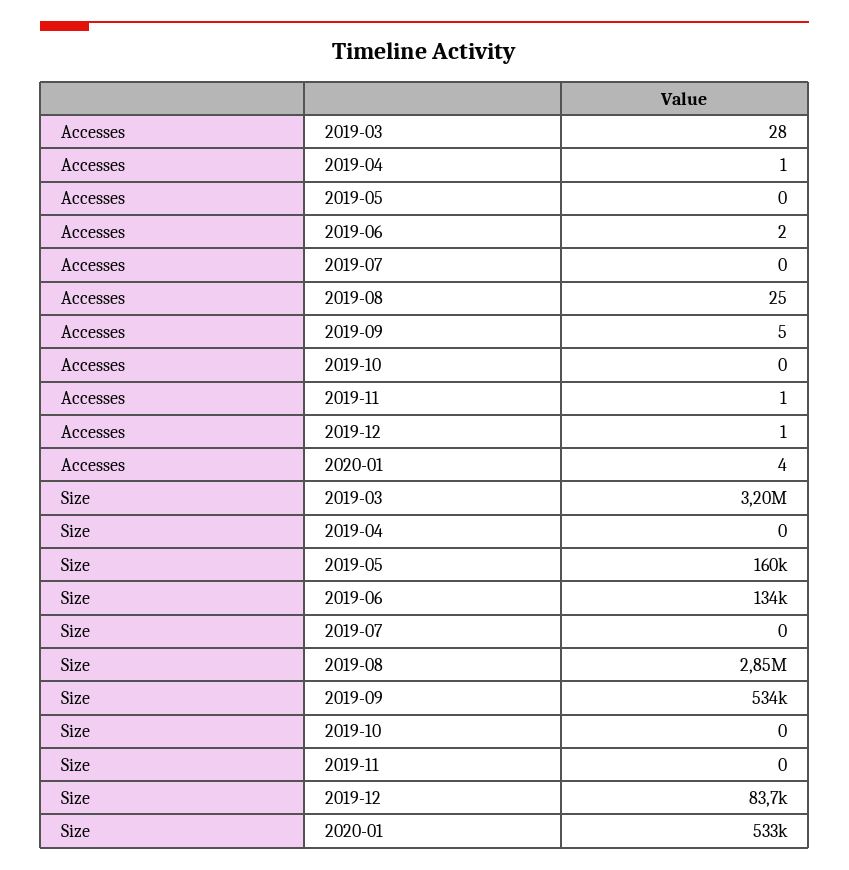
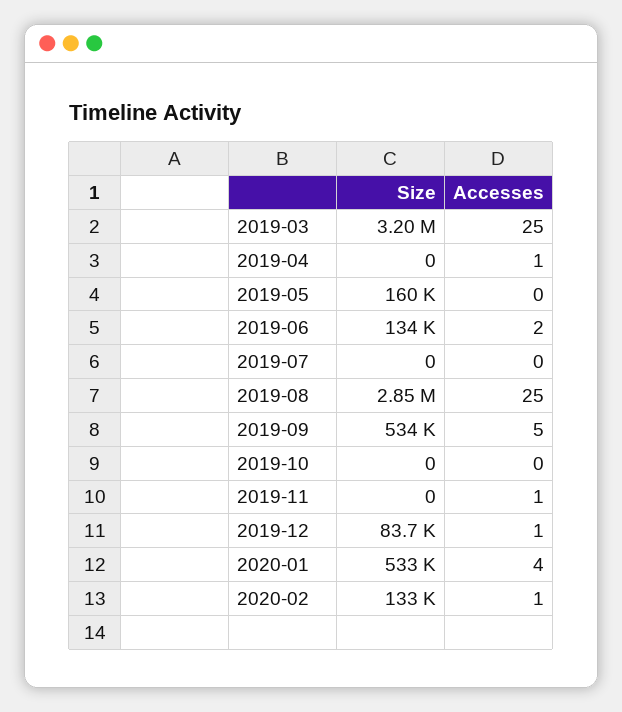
Accesses, 2019-03: 28 -> 25
Size, 2020-02: none -> 133000
Accesses, 2020-02: none -> 1

